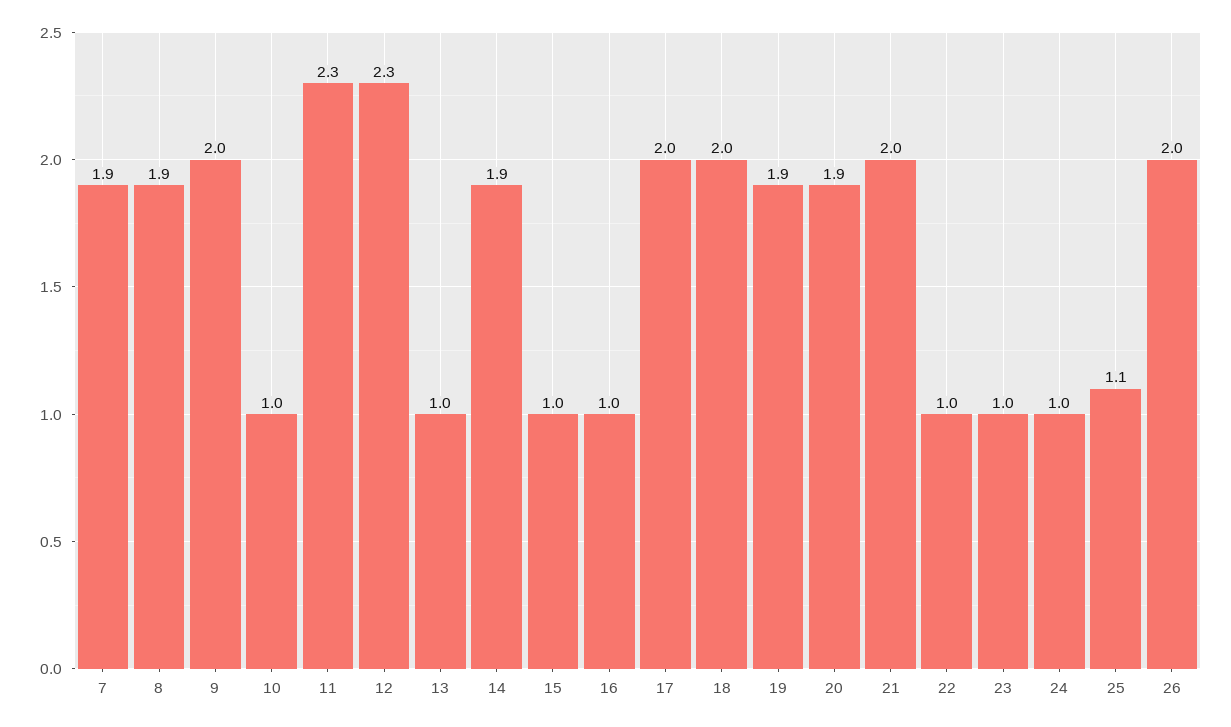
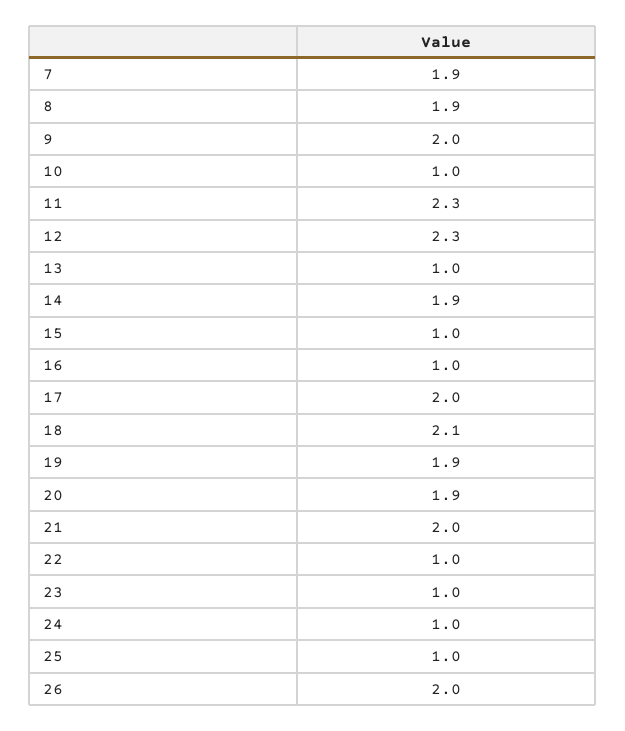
18: 2 -> 2.1
25: 1.1 -> 1

